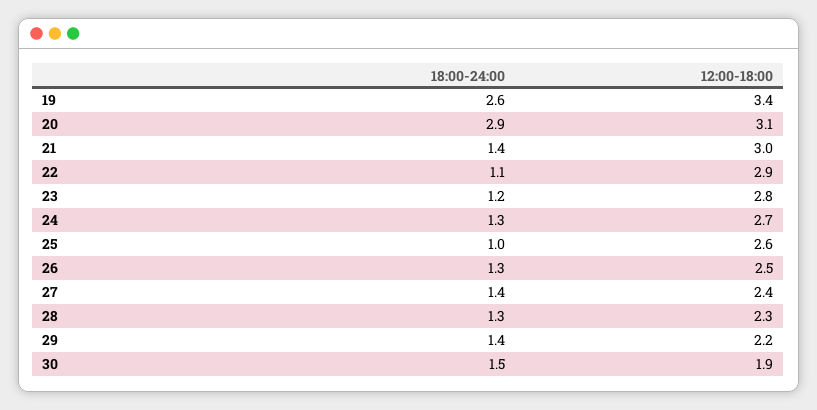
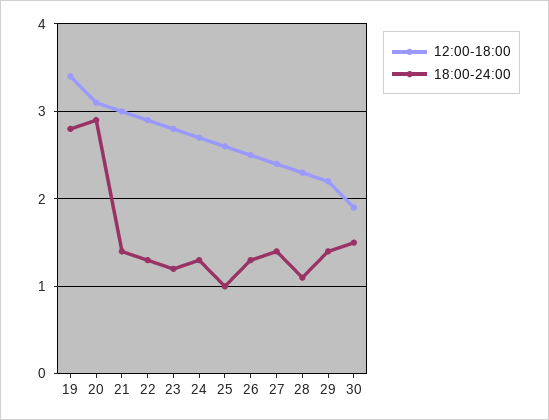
18:00-24:00, 19: 2.6 -> 2.8
18:00-24:00, 22: 1.1 -> 1.3
18:00-24:00, 28: 1.3 -> 1.1

